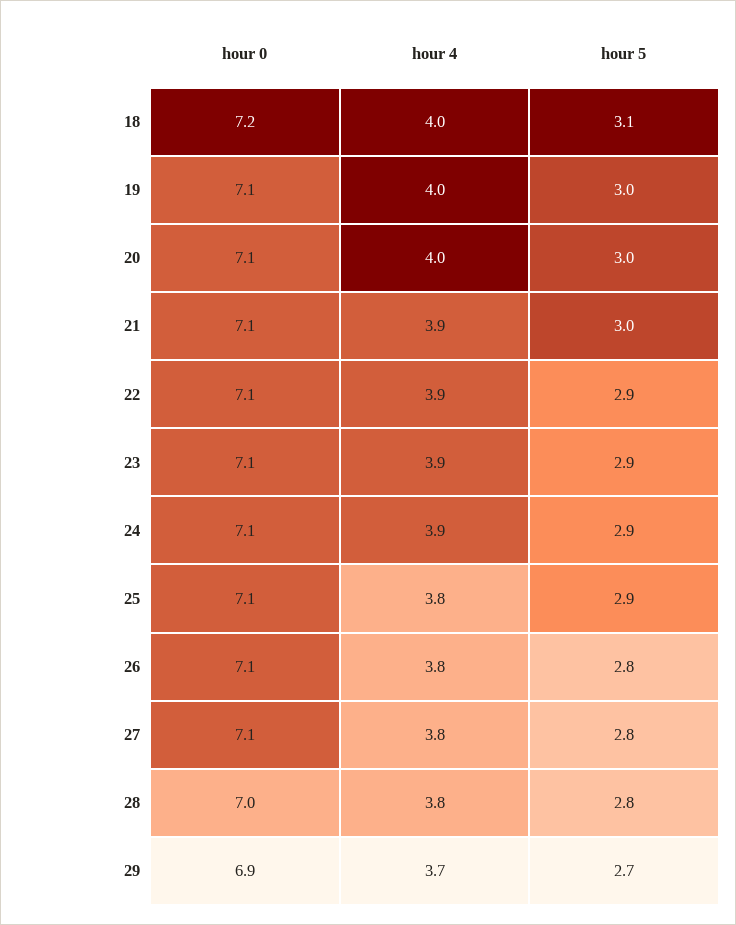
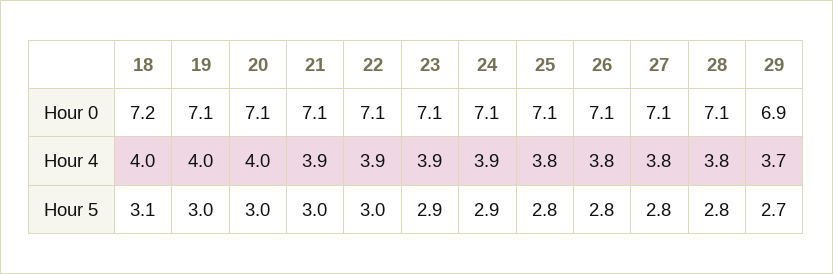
hour 5, 22: 2.9 -> 3
hour 5, 25: 2.9 -> 2.8
hour 0, 28: 7 -> 7.1

